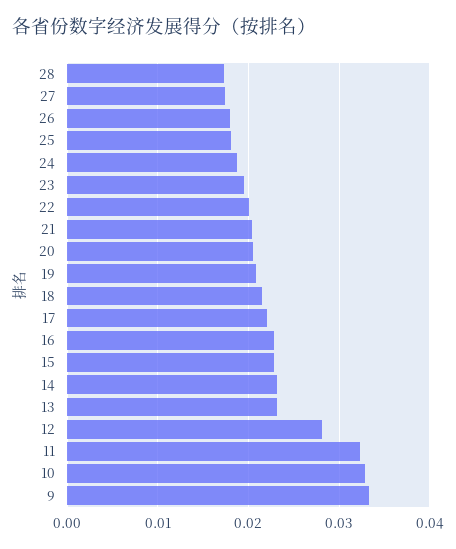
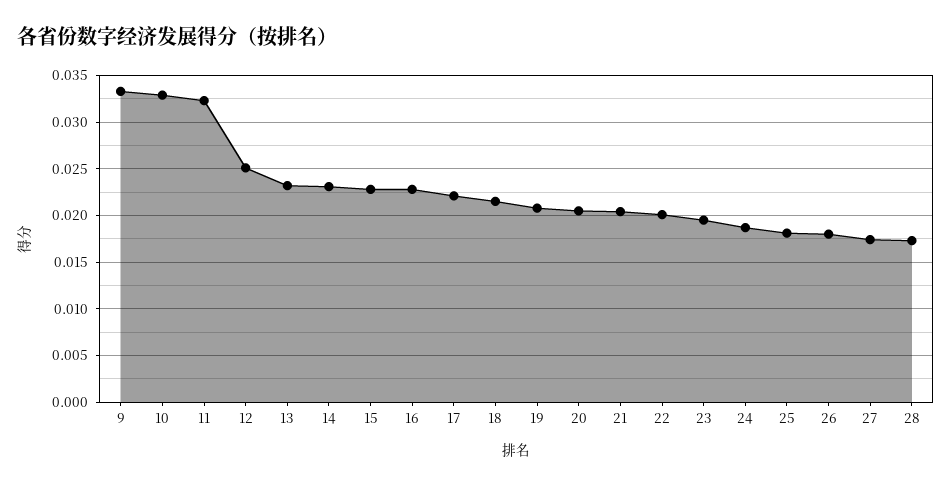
12: 0.028 -> 0.025

